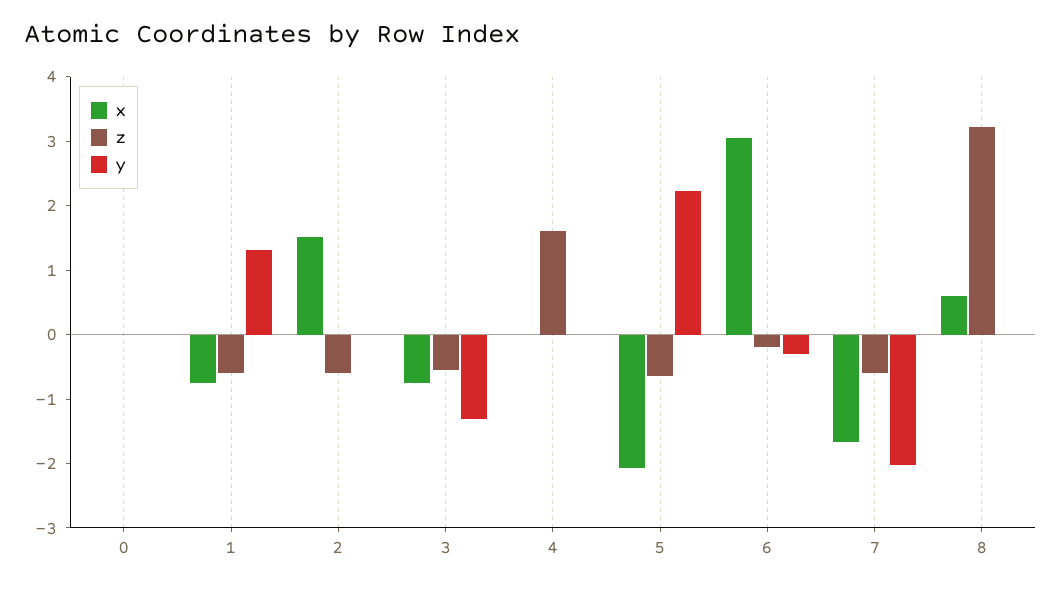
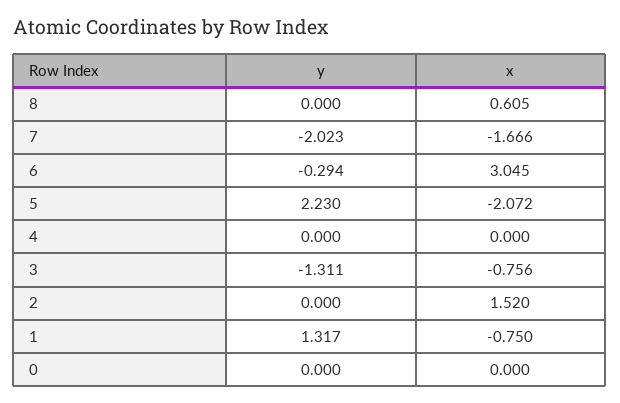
z, 0: 0 -> none
z, 1: -0.6 -> none
z, 2: -0.6 -> none
z, 3: -0.6 -> none
z, 4: 1.6 -> none
z, 5: -0.6 -> none
z, 6: -0.2 -> none
z, 7: -0.6 -> none
z, 8: 3.2 -> none

